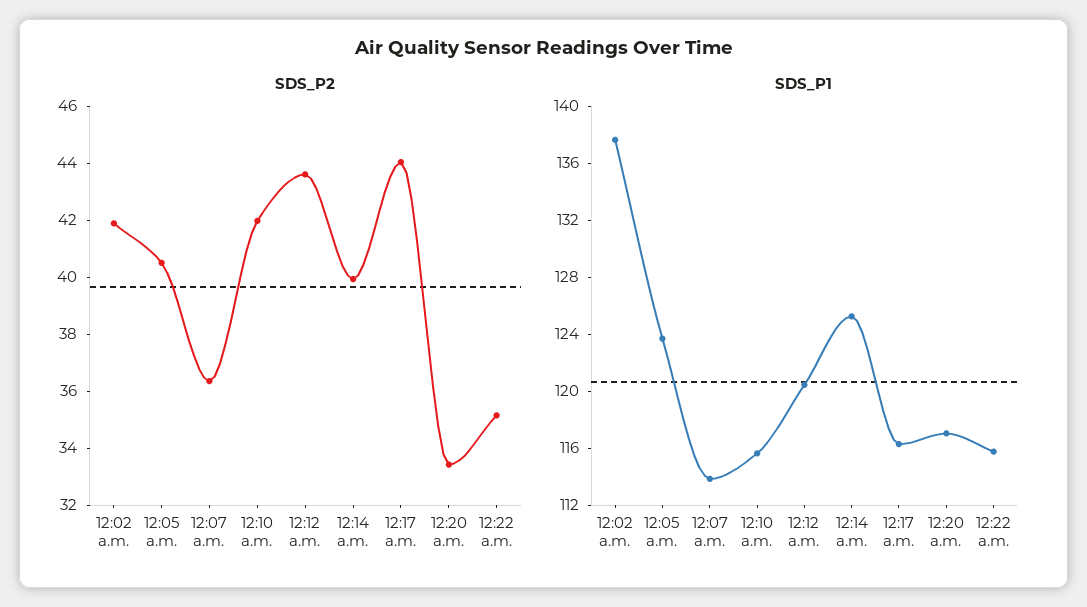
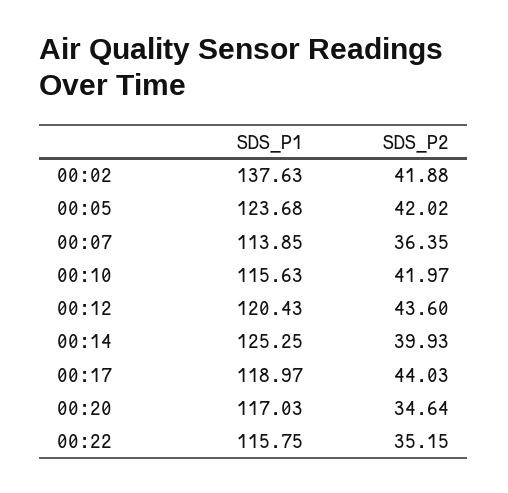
SDS_P2, 12:05 a.m.: 40.5 -> 42.02
SDS_P2, 12:20 a.m.: 33.5 -> 34.64
SDS_P1, 12:17 a.m.: 116 -> 118.97

